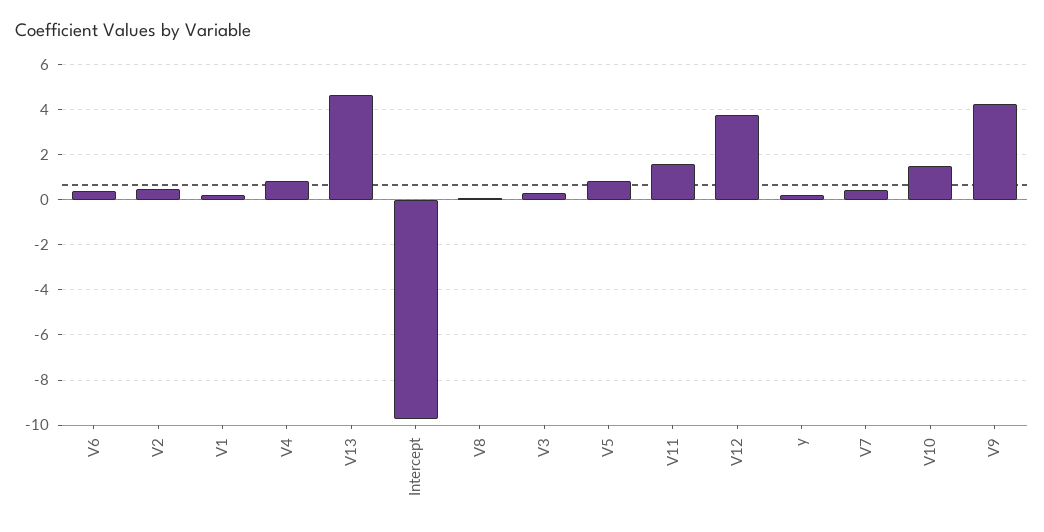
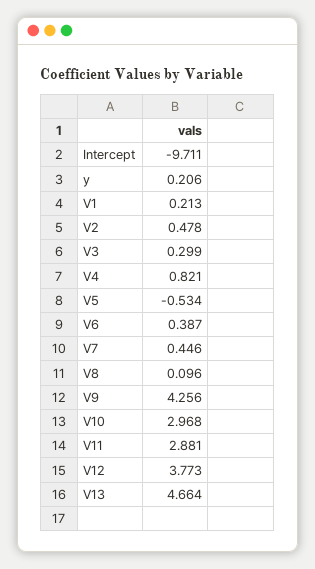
V5: 1 -> -0.534
V11: 1.5 -> 2.881
V10: 1.5 -> 2.968

